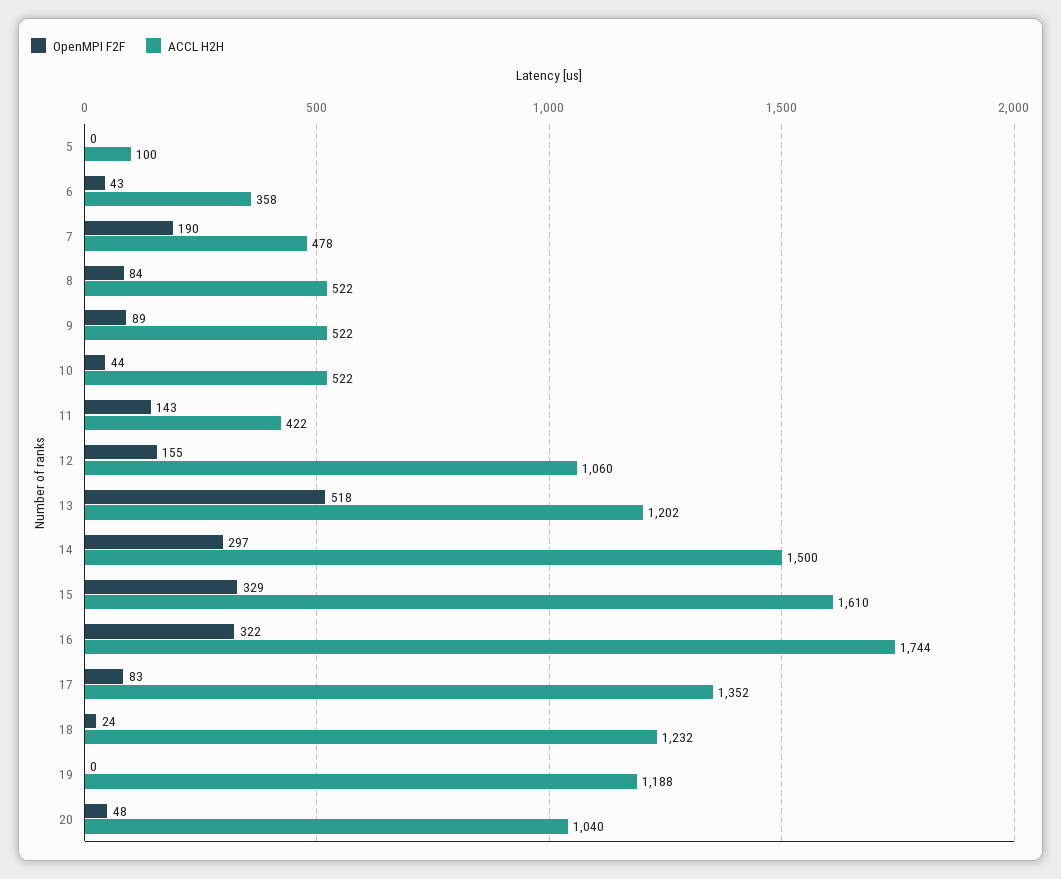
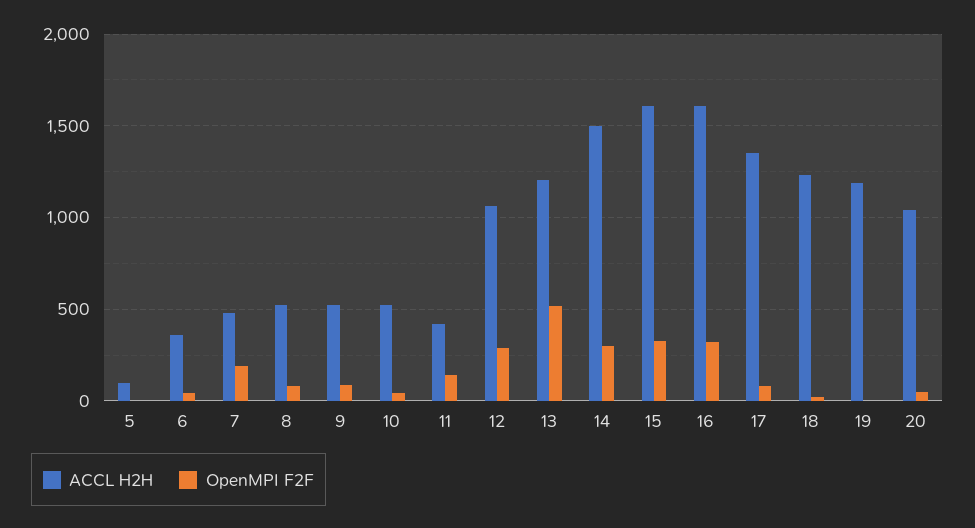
OpenMPI F2F, 12: 155 -> 300
ACCL H2H, 16: 1744 -> 1600

